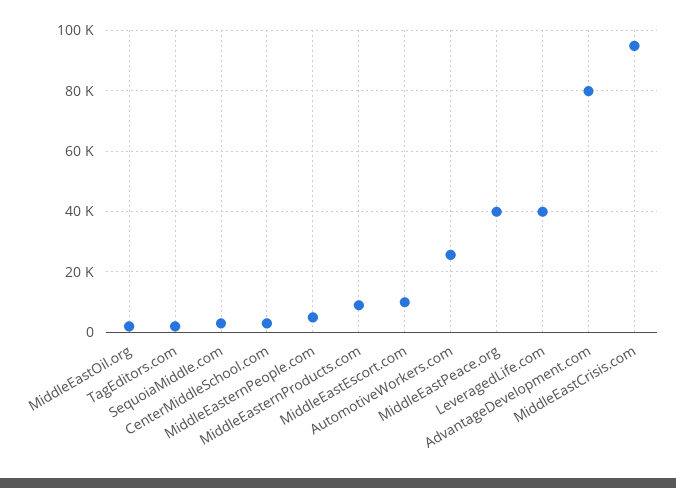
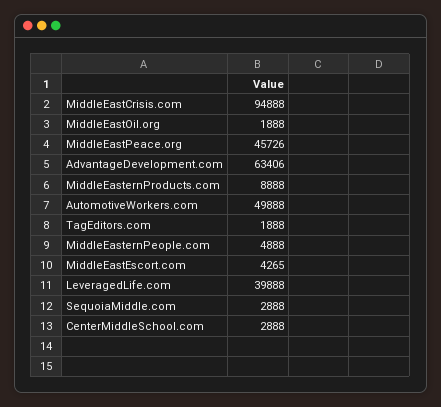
MiddleEastEscort.com: 10000 -> 4265
AutomotiveWorkers.com: 26000 -> 49888
MiddleEastPeace.org: 40000 -> 45726
AdvantageDevelopment.com: 80000 -> 63406

